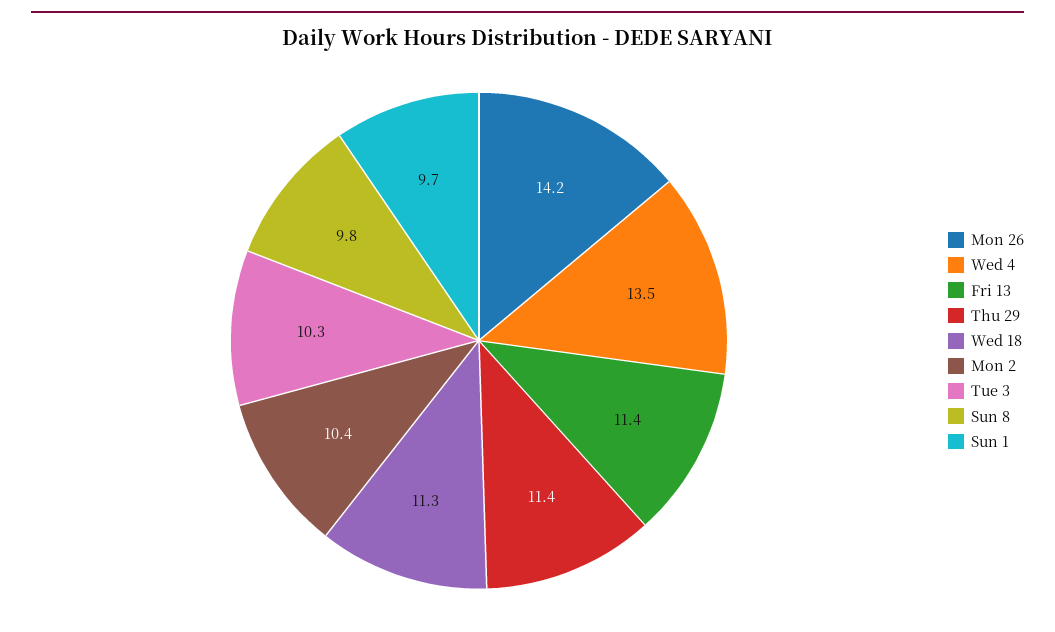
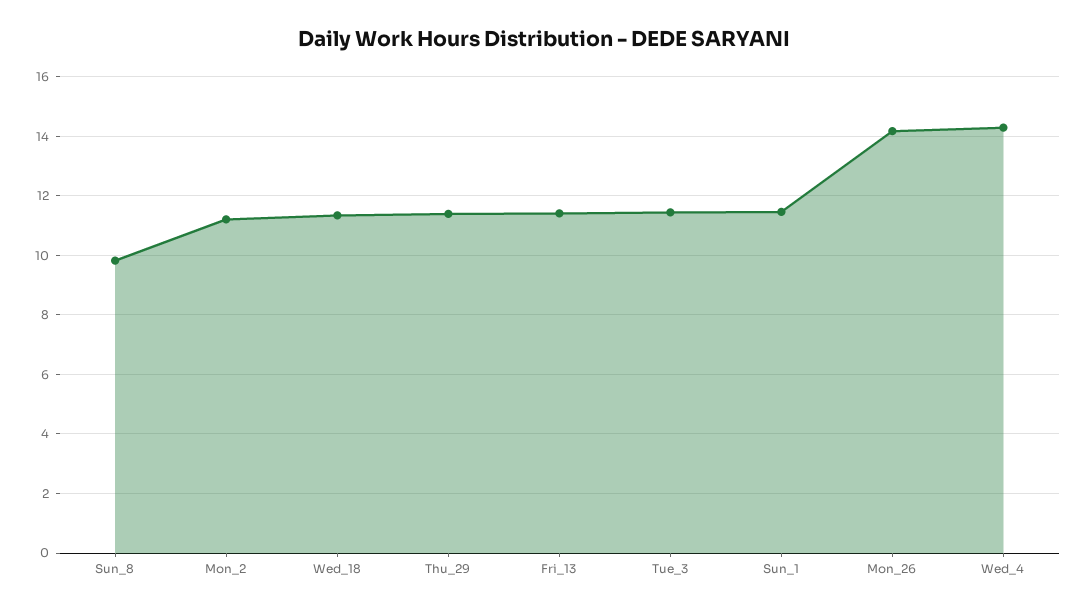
Wed 4: 13.5 -> 14.25
Mon 2: 10.4 -> 11.25
Tue 3: 10.3 -> 11.5
Sun 1: 9.7 -> 11.5

